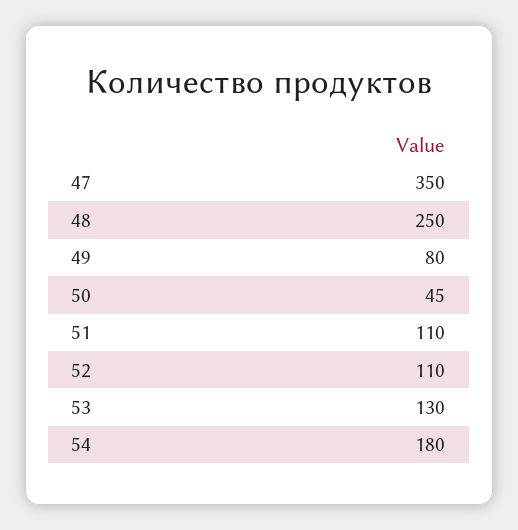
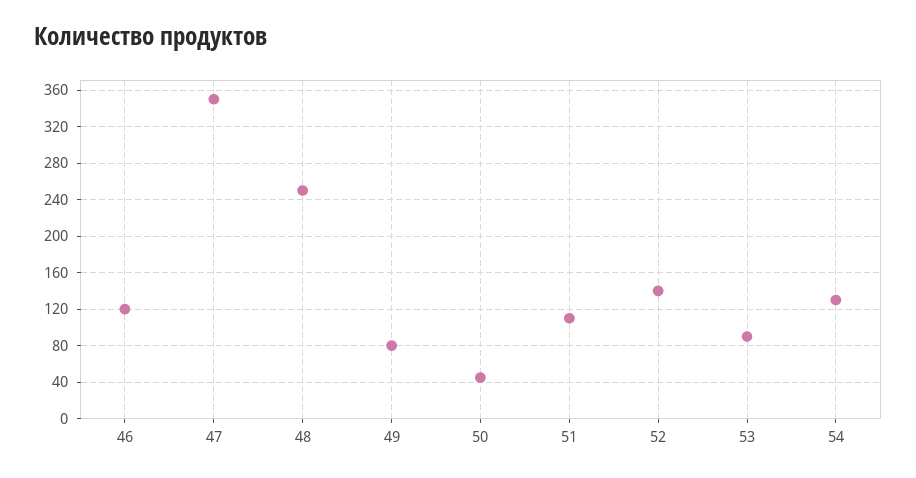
52: 110 -> 140
53: 130 -> 90
54: 180 -> 130
46: none -> 120

